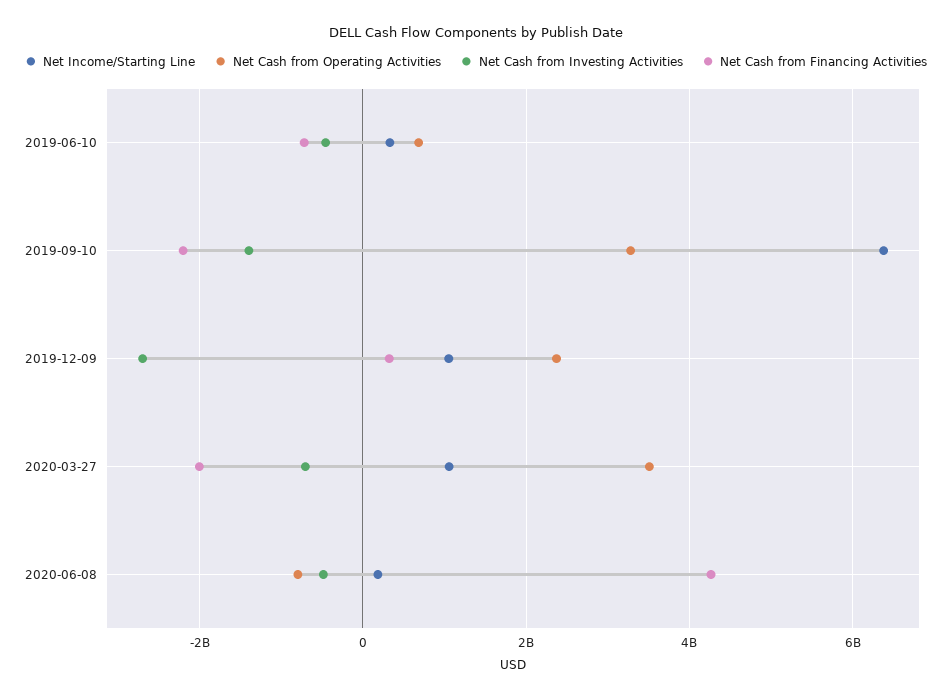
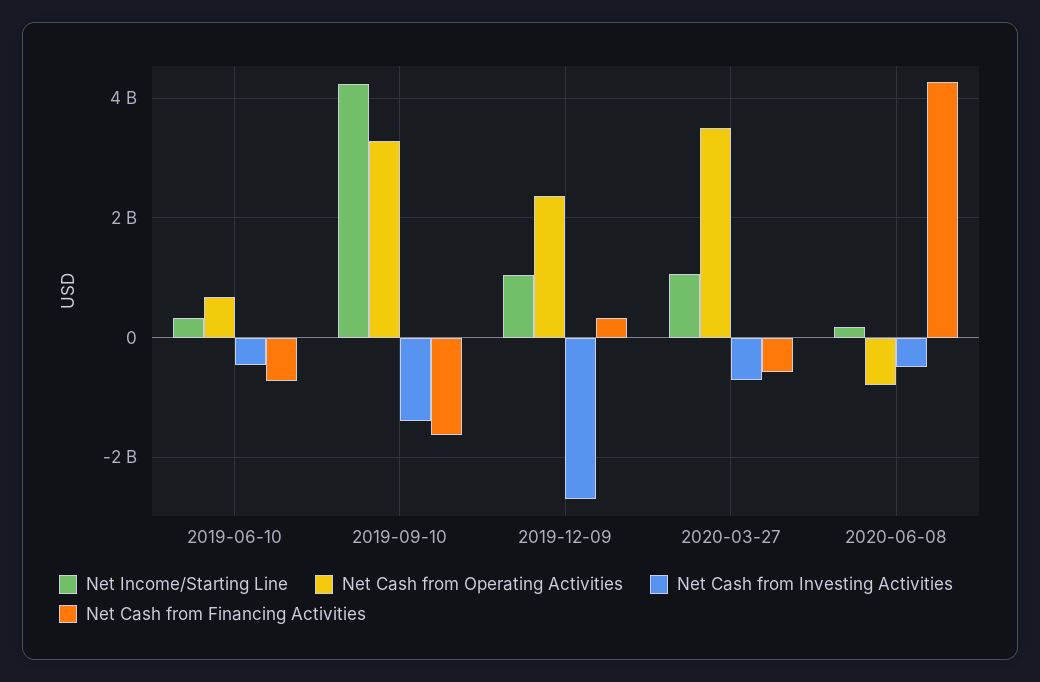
Net Income/Starting Line, 2019-09-10: 6400000000 -> 4200000000
Net Cash from Financing Activities, 2019-09-10: -2200000000 -> -1600000000
Net Cash from Financing Activities, 2020-03-27: -2000000000 -> -600000000

